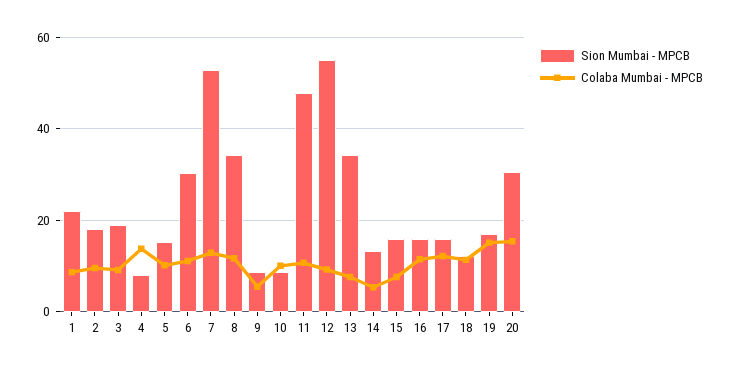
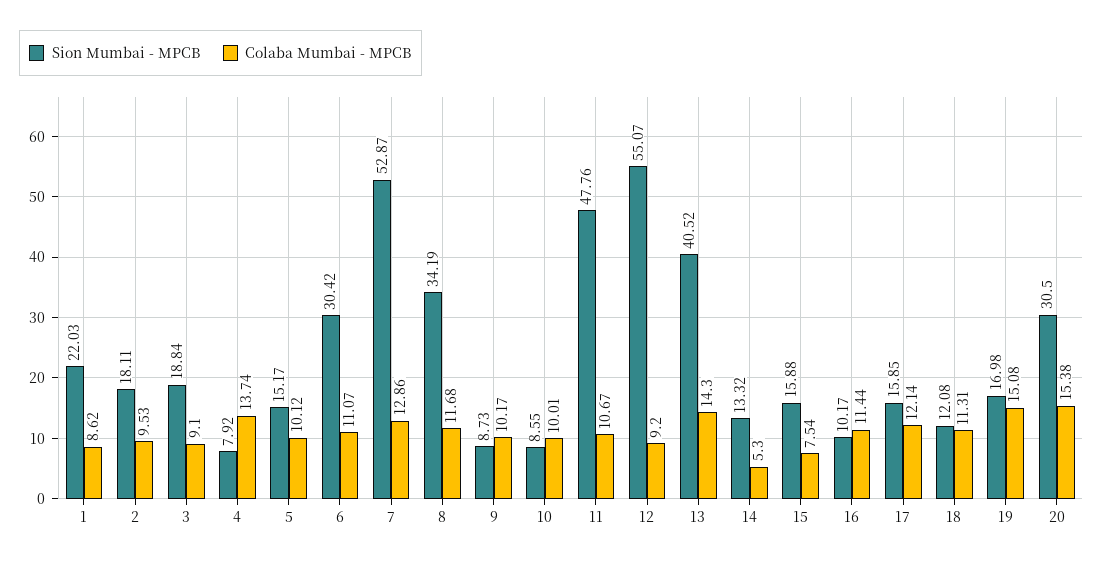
Colaba Mumbai - MPCB, 9: 6 -> 10.17
Sion Mumbai - MPCB, 13: 34 -> 40.52
Colaba Mumbai - MPCB, 13: 8 -> 14.3
Sion Mumbai - MPCB, 16: 16 -> 10.17

